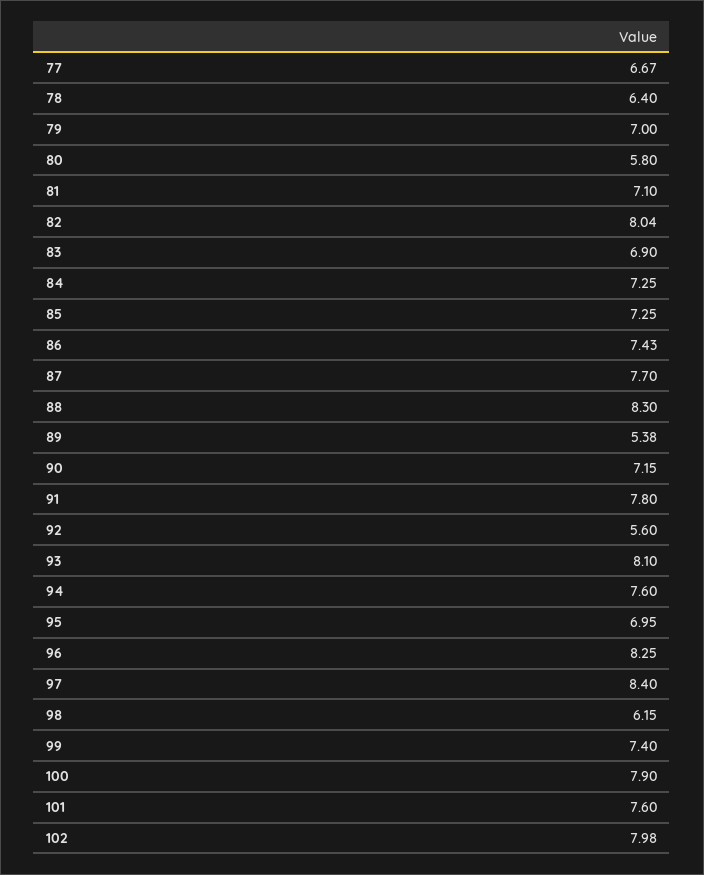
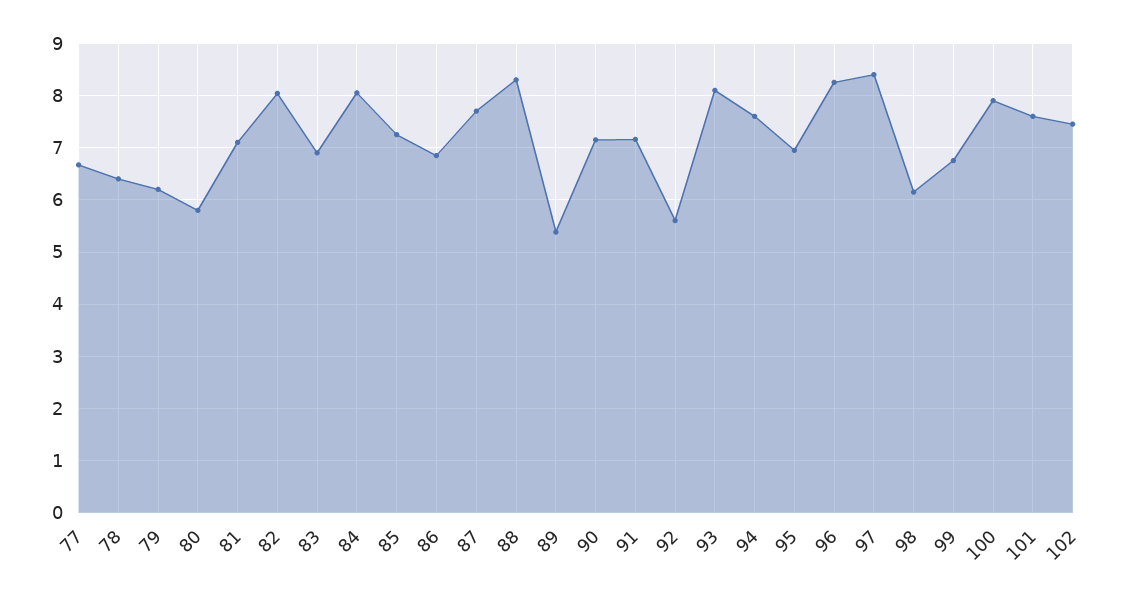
79: 7 -> 6.2
84: 7.25 -> 8
86: 7.43 -> 6.8
91: 7.8 -> 7.2
99: 7.4 -> 6.8
102: 7.98 -> 7.4

